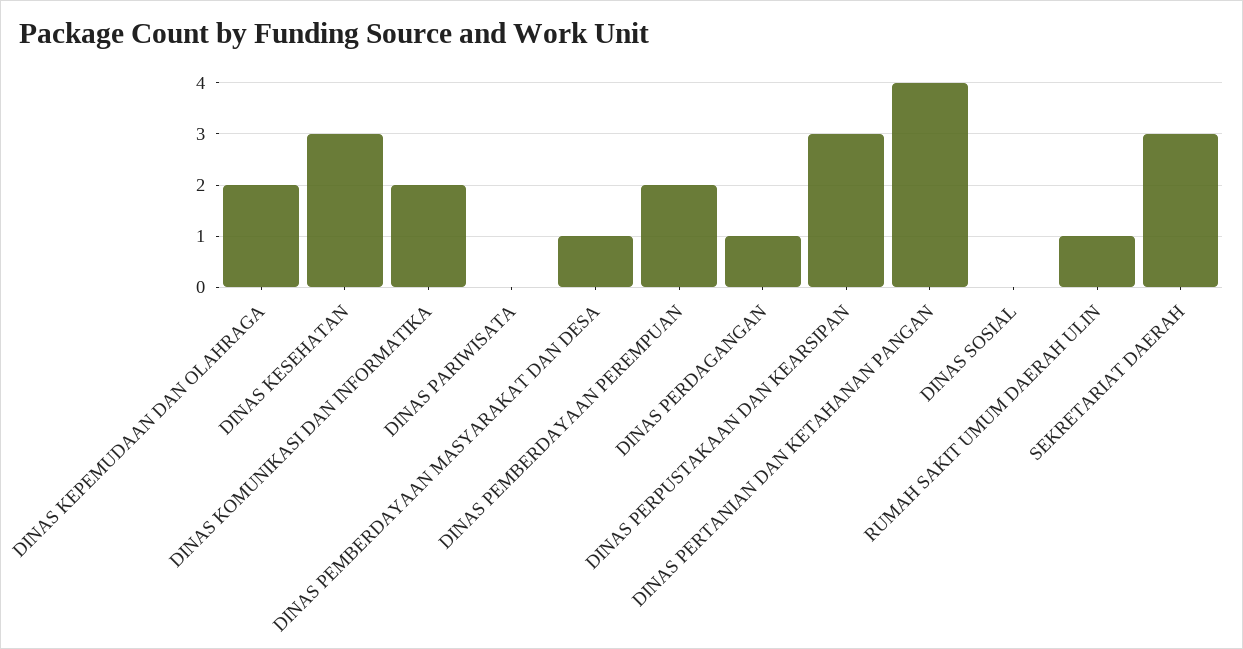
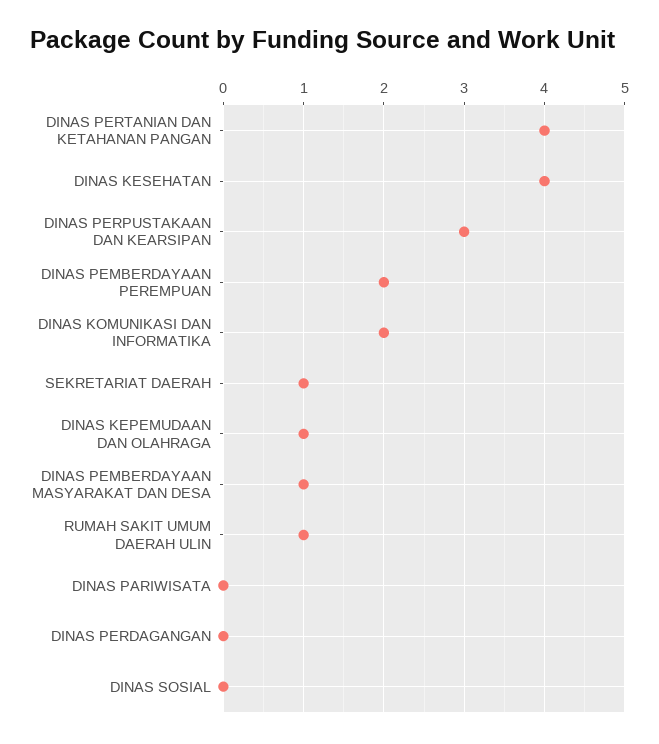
DINAS KEPEMUDAAN DAN OLAHRAGA: 2 -> 1
DINAS KESEHATAN: 3 -> 4
DINAS PERDAGANGAN: 1 -> 0
SEKRETARIAT DAERAH: 3 -> 1

